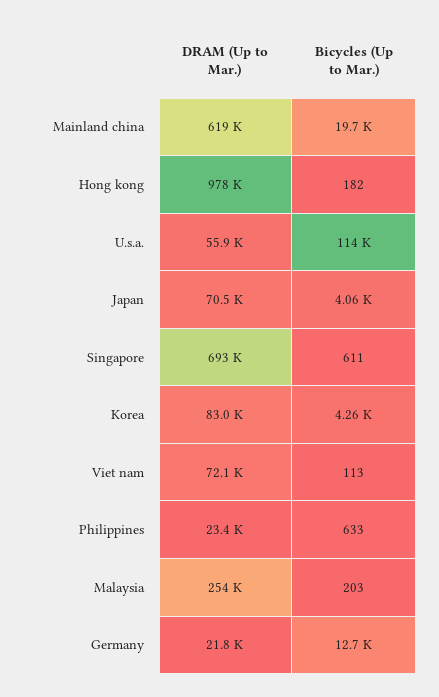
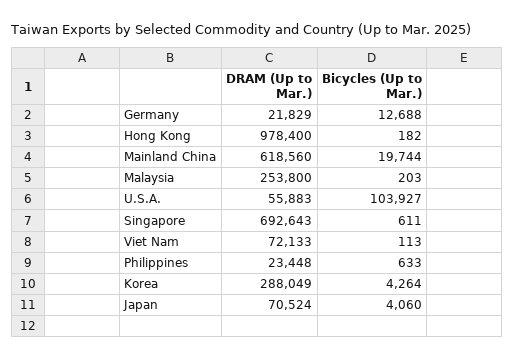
Bicycles (Up to Mar.), U.s.a.: 114000 -> 103927
DRAM (Up to Mar.), Korea: 83000 -> 288049

